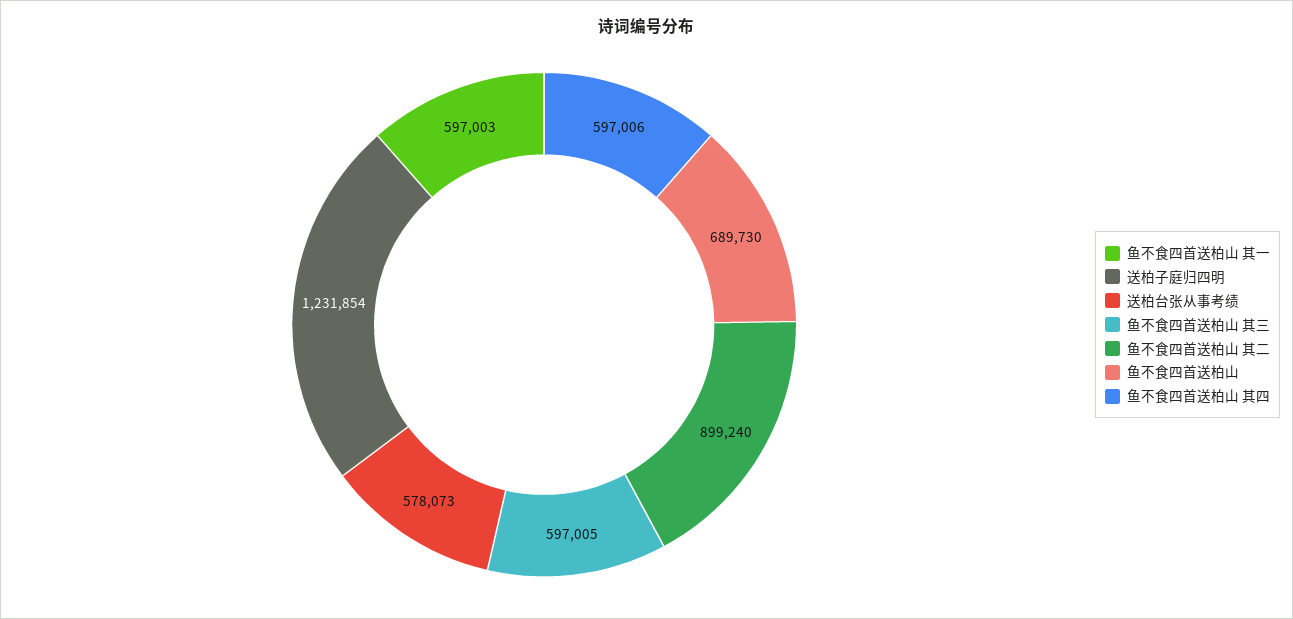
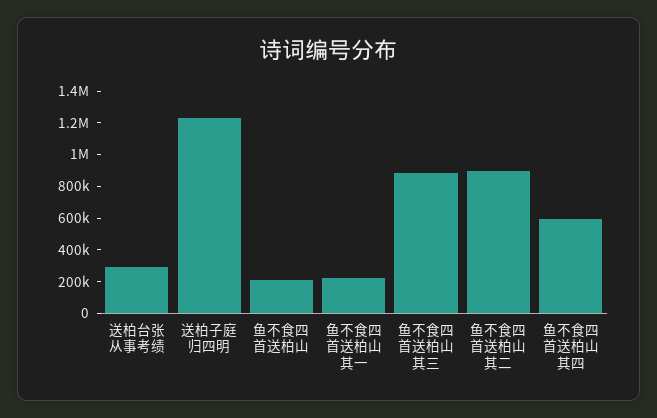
鱼不食四首送柏山 其一: 597003 -> 200000
送柏台张从事考绩: 578073 -> 300000
鱼不食四首送柏山 其三: 597005 -> 900000
鱼不食四首送柏山: 689730 -> 200000

